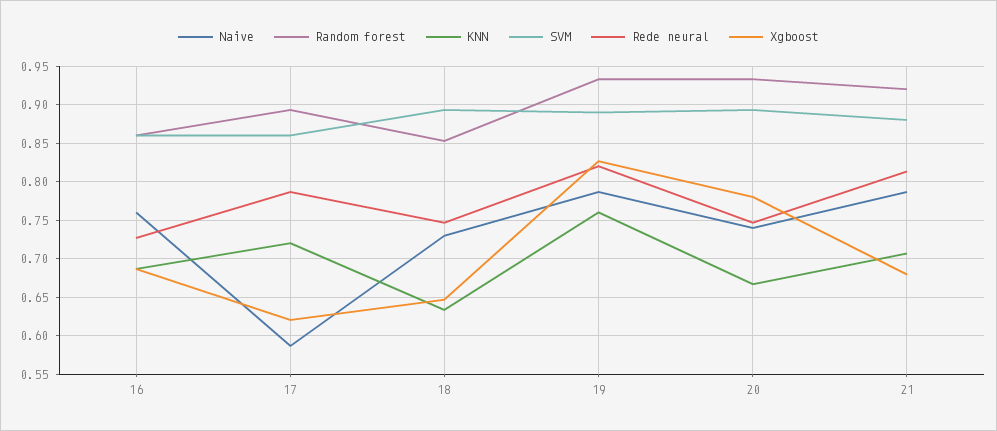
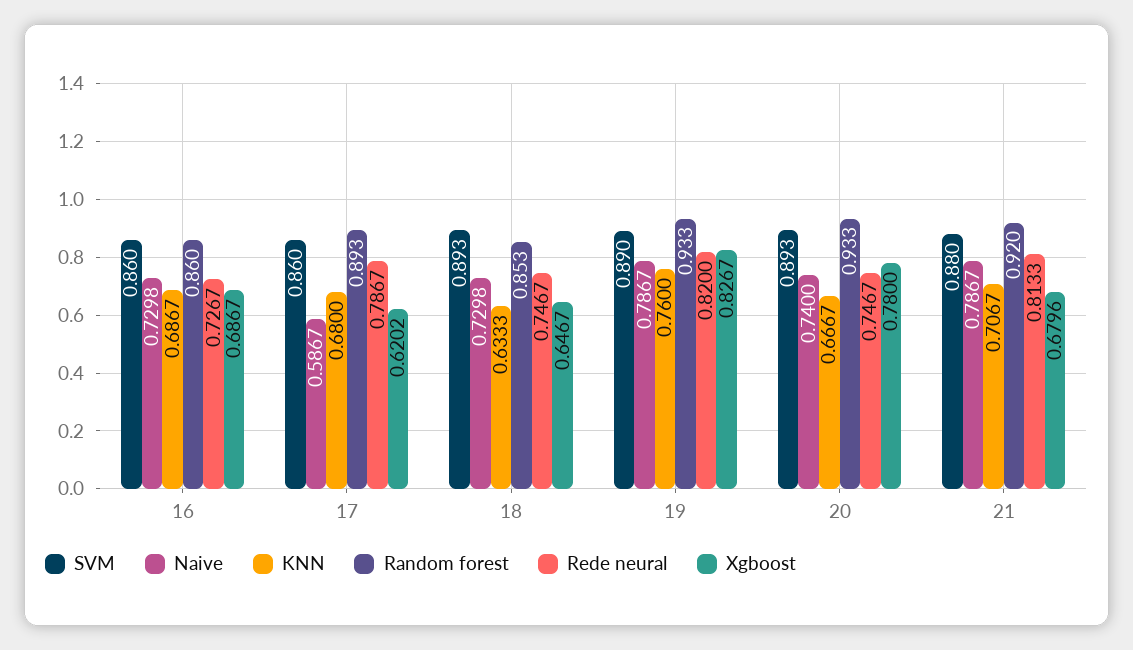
Naive, 16: 0.76 -> 0.7298
KNN, 17: 0.72 -> 0.68

